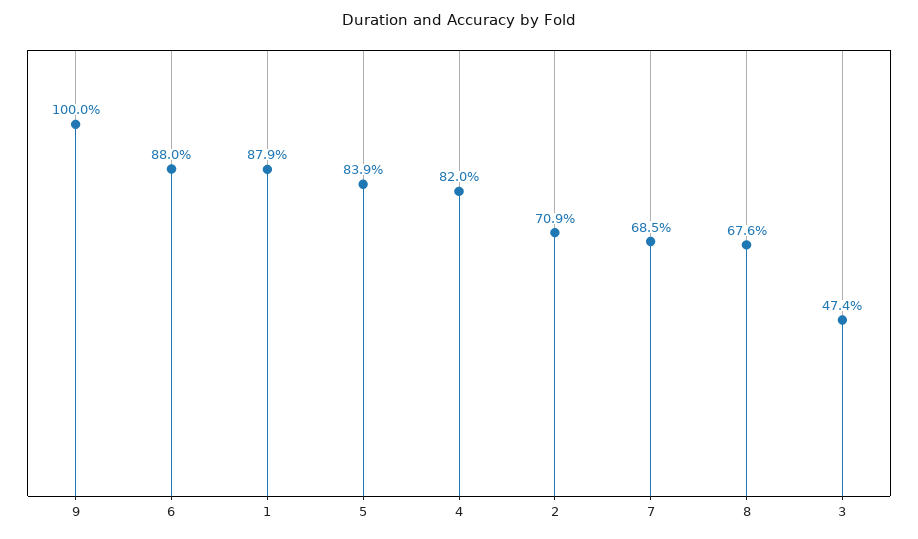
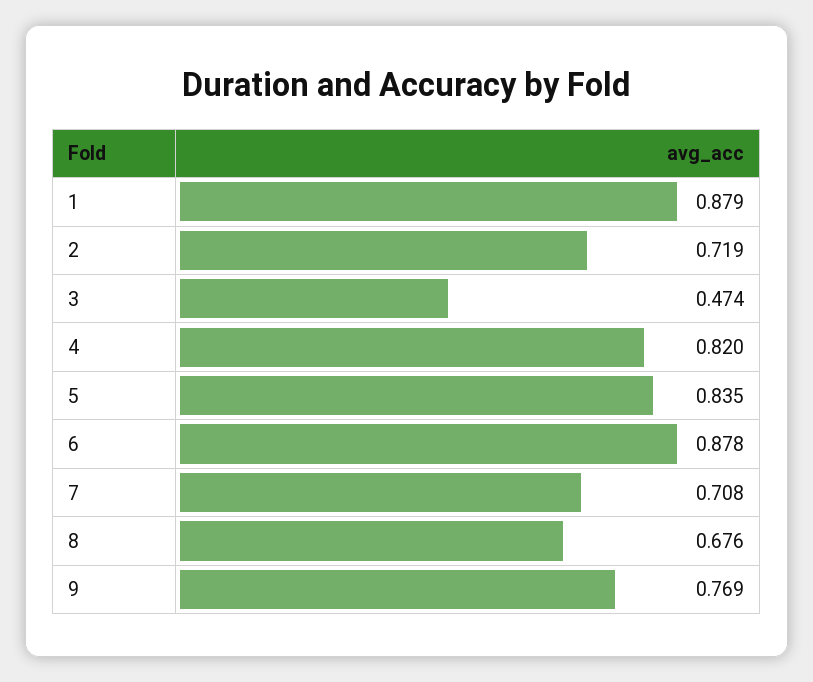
9: 1 -> 0.769
6: 0.88 -> 0.878
5: 0.839 -> 0.835
2: 0.709 -> 0.719
7: 0.685 -> 0.708

